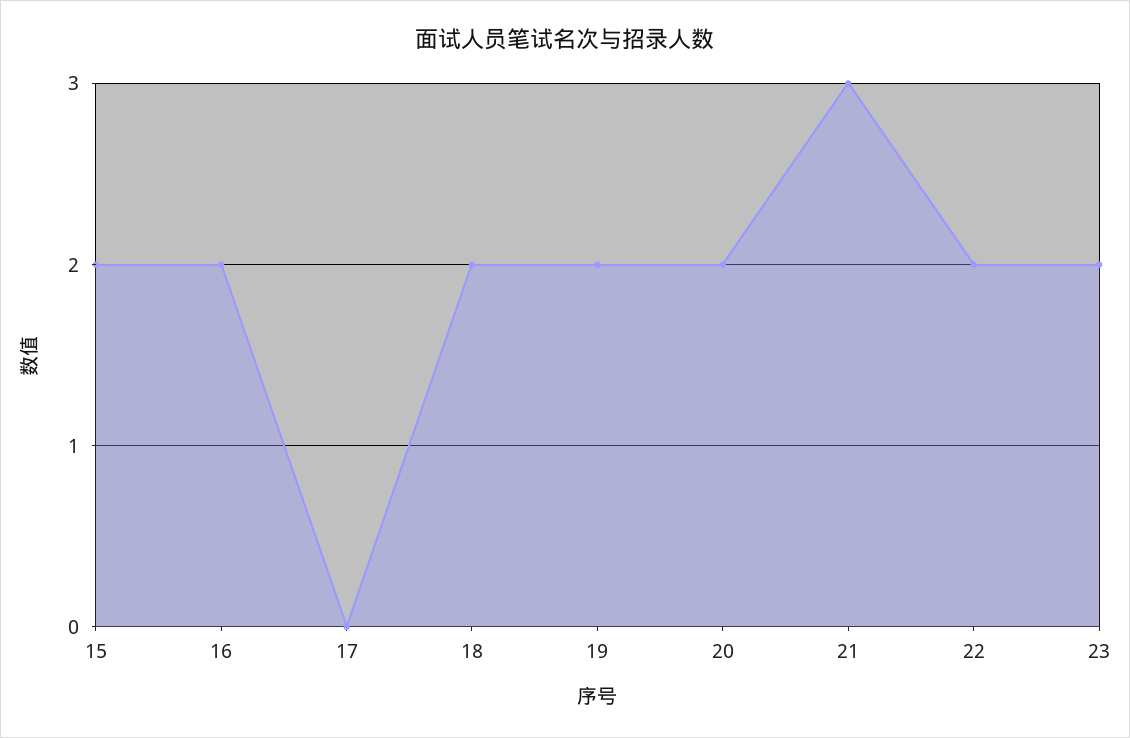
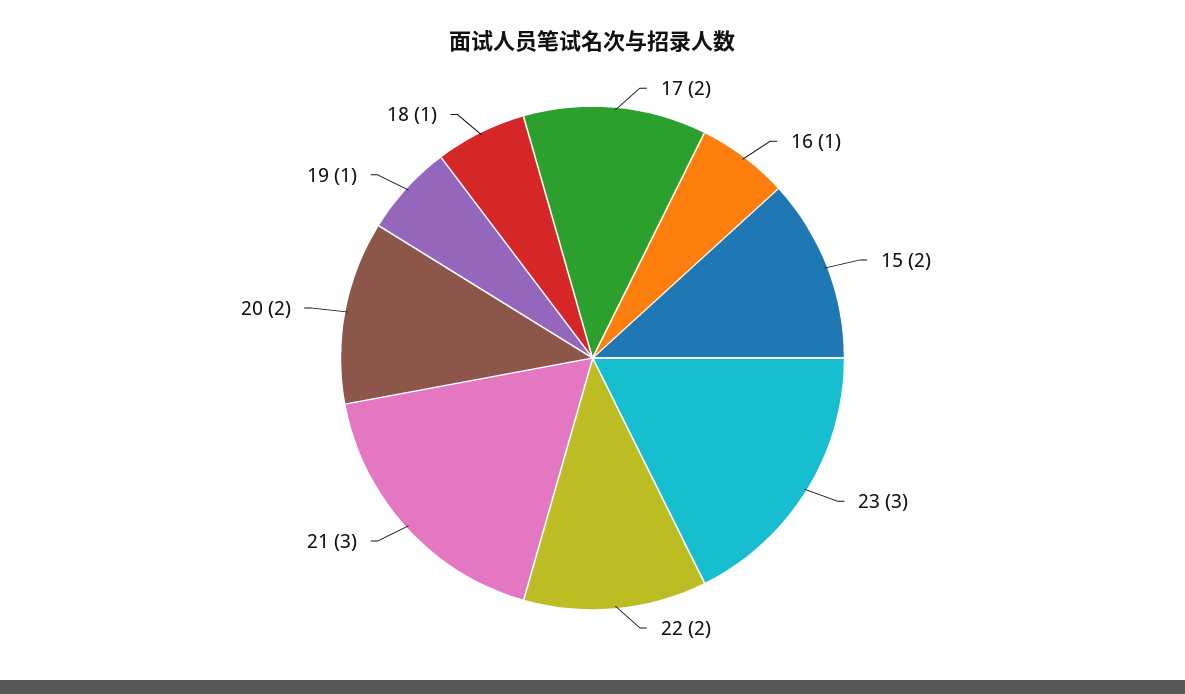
16: 2 -> 1
17: 0 -> 2
18: 2 -> 1
19: 2 -> 1
23: 2 -> 3

